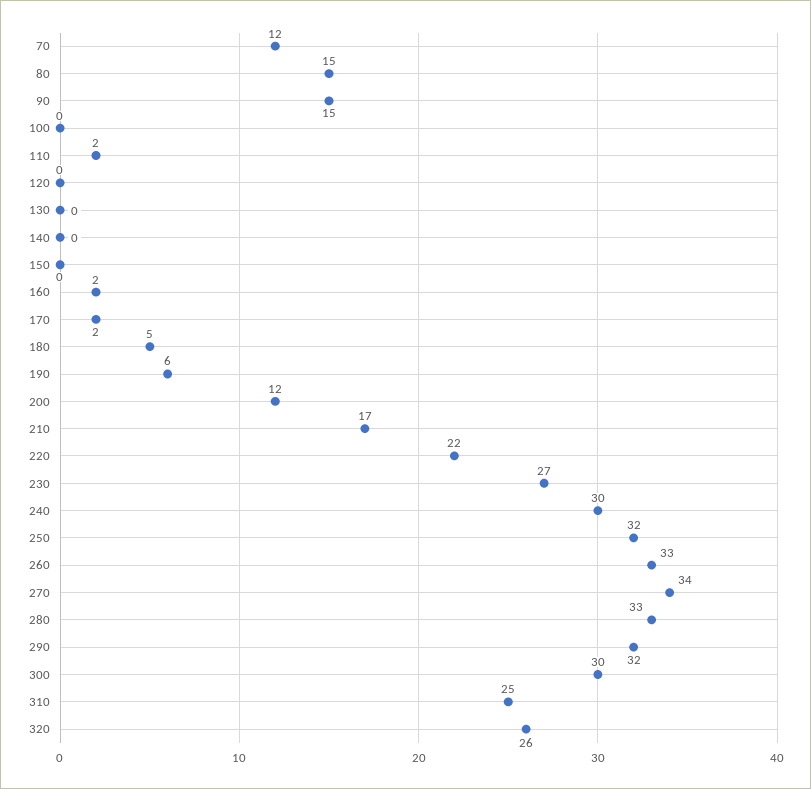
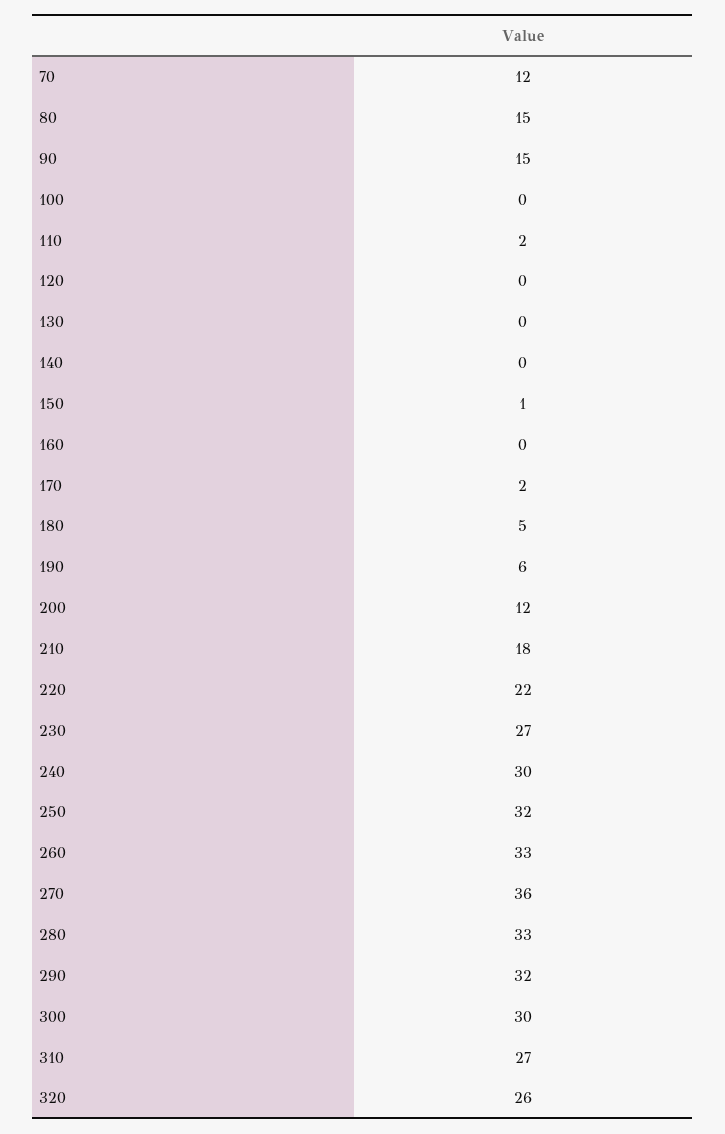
150: 0 -> 1
160: 2 -> 0
210: 17 -> 18
270: 34 -> 36
310: 25 -> 27

